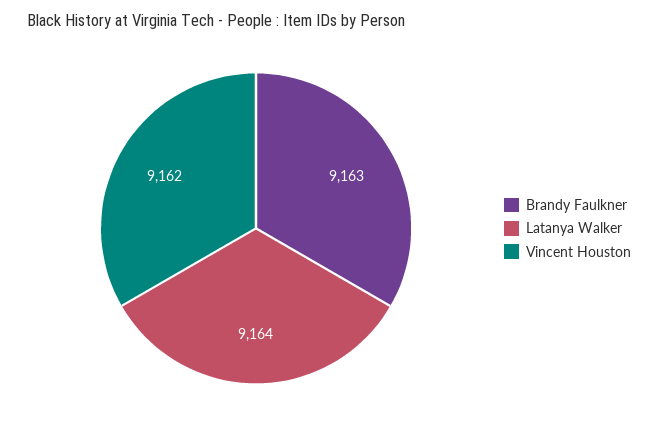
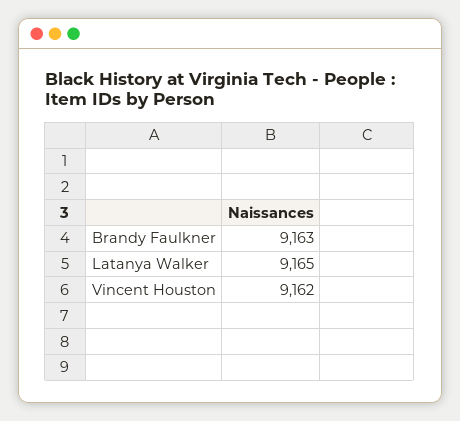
Latanya Walker: 9164 -> 9165

